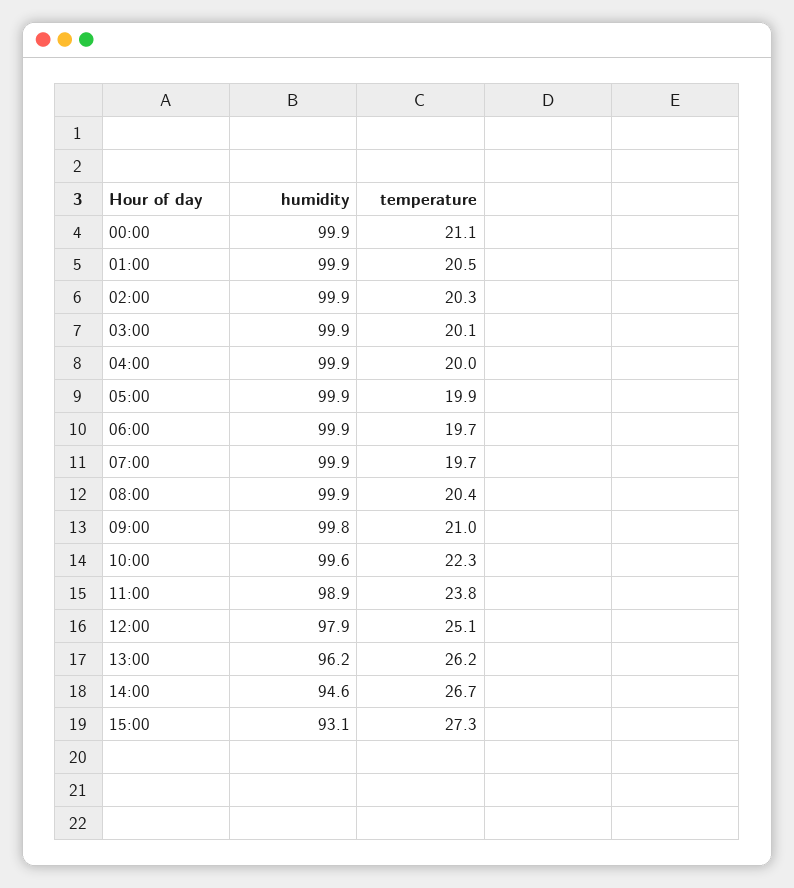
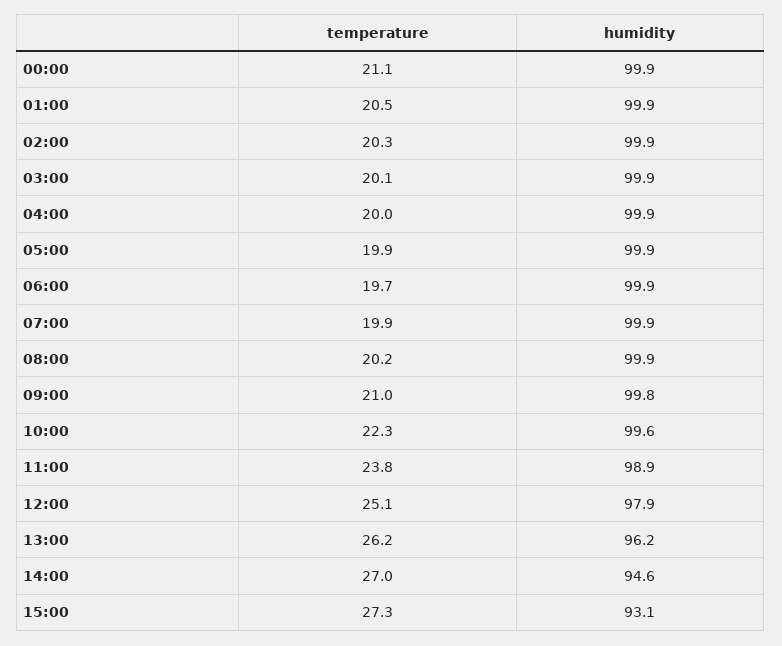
temperature, 07:00: 19.7 -> 19.9
temperature, 08:00: 20.4 -> 20.2
temperature, 14:00: 26.7 -> 27

